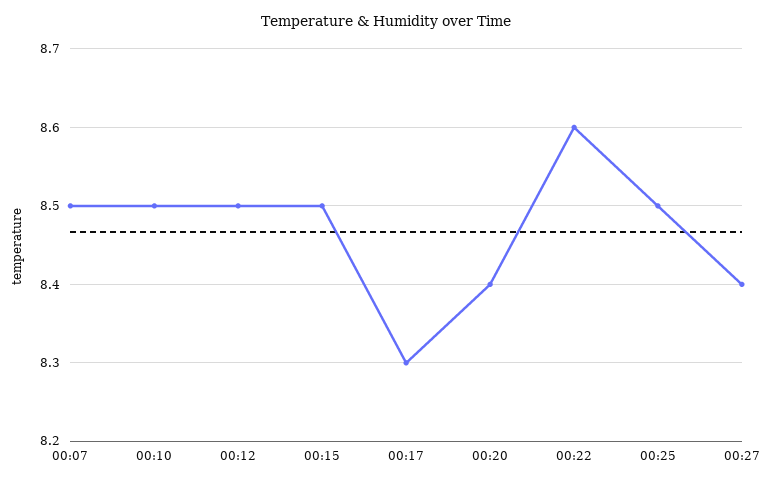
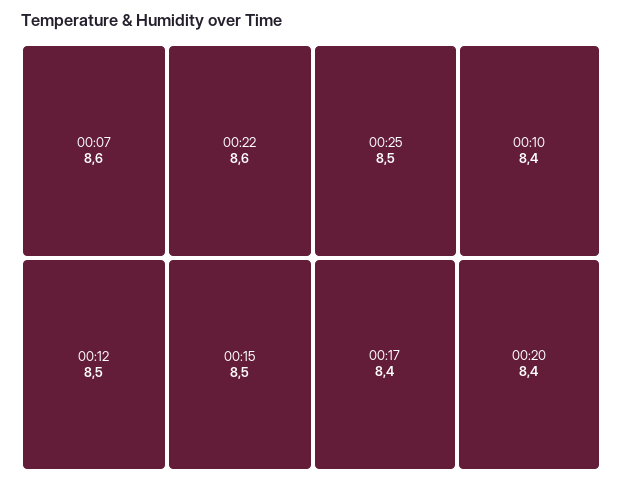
00:07: 8.5 -> 8.6
00:10: 8.5 -> 8.4
00:17: 8.3 -> 8.4
00:27: 8.4 -> none

